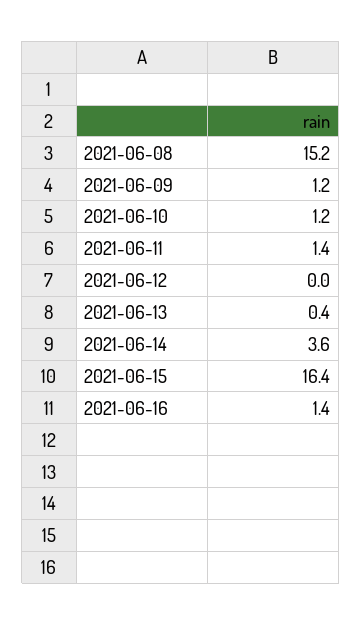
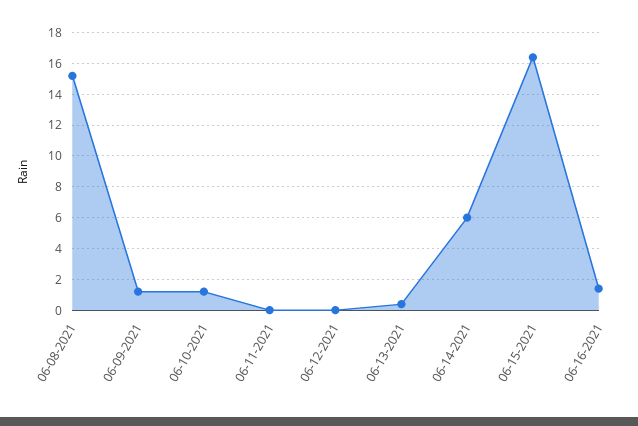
2021-06-11: 1.4 -> 0
2021-06-14: 3.6 -> 6

